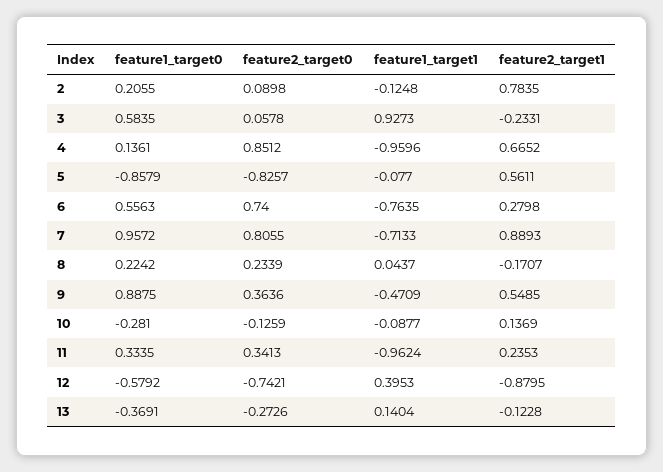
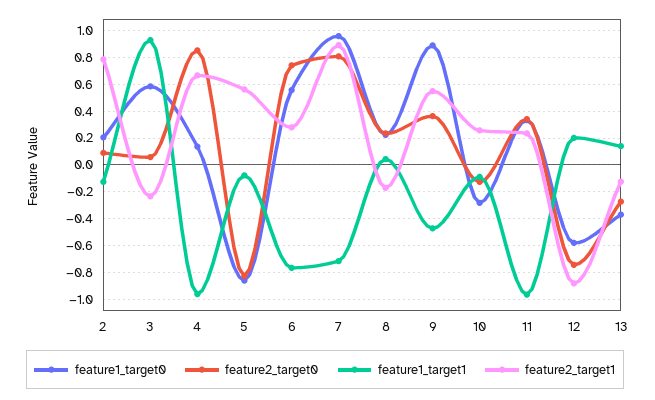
feature2_target1, 10: 0.1369 -> 0.25
feature1_target1, 12: 0.3953 -> 0.2

